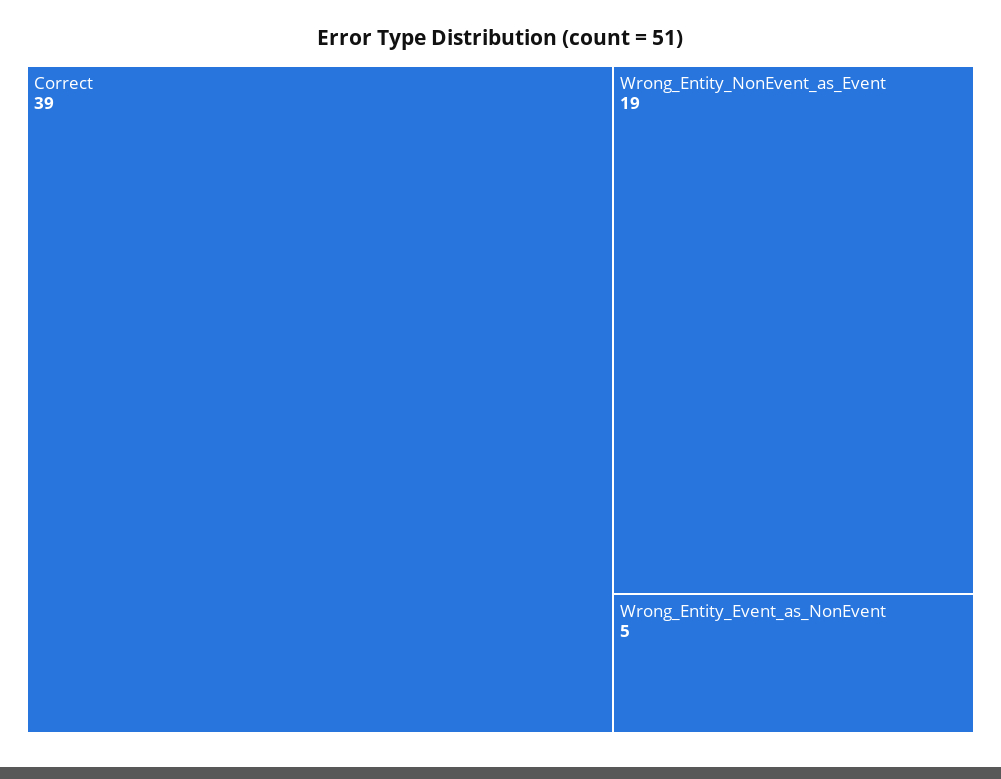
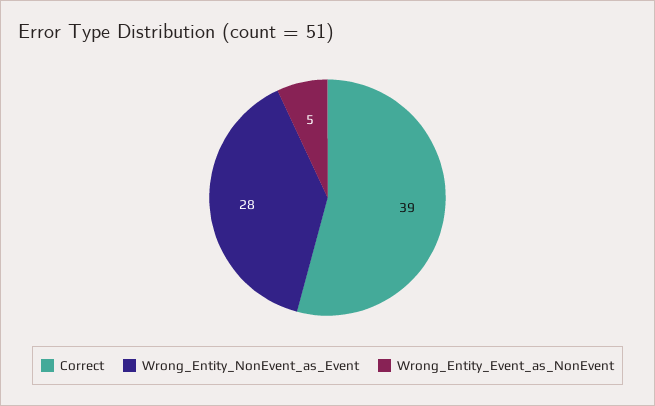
Wrong_Entity_NonEvent_as_Event: 19 -> 28

